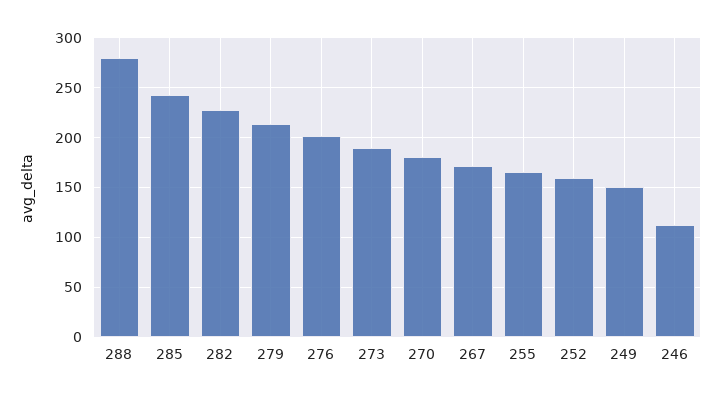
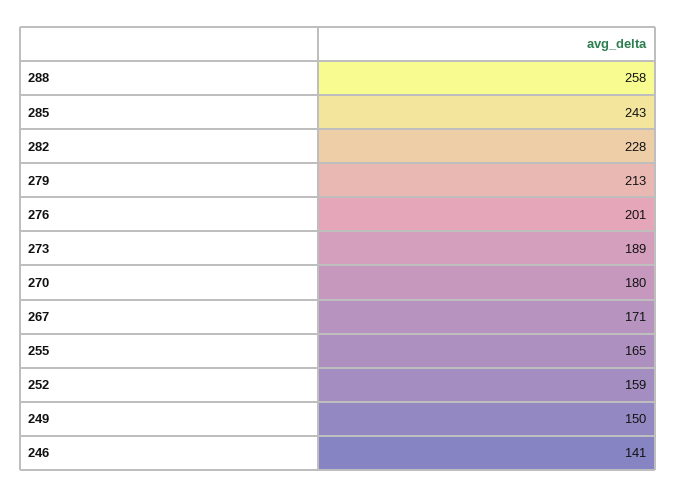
288: 280 -> 258
246: 110 -> 141

